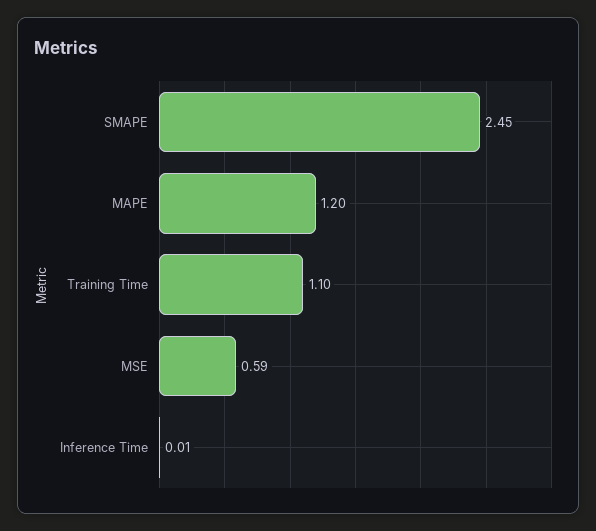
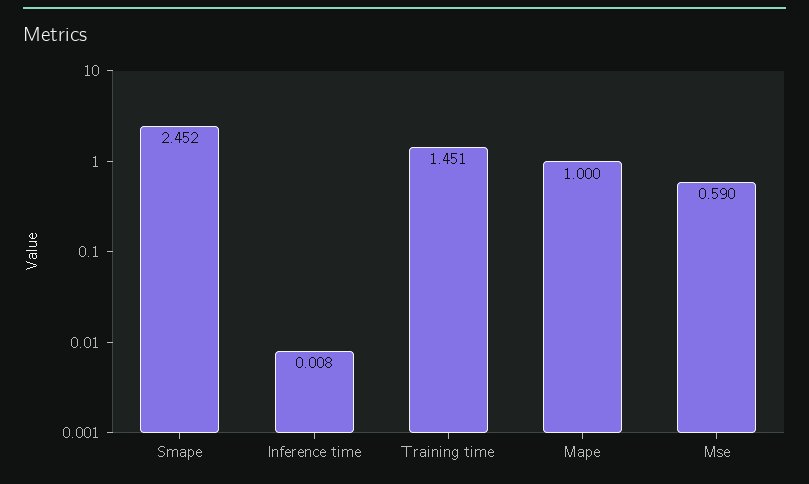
MAPE: 1.2 -> 1
Training Time: 1.1 -> 1.451

